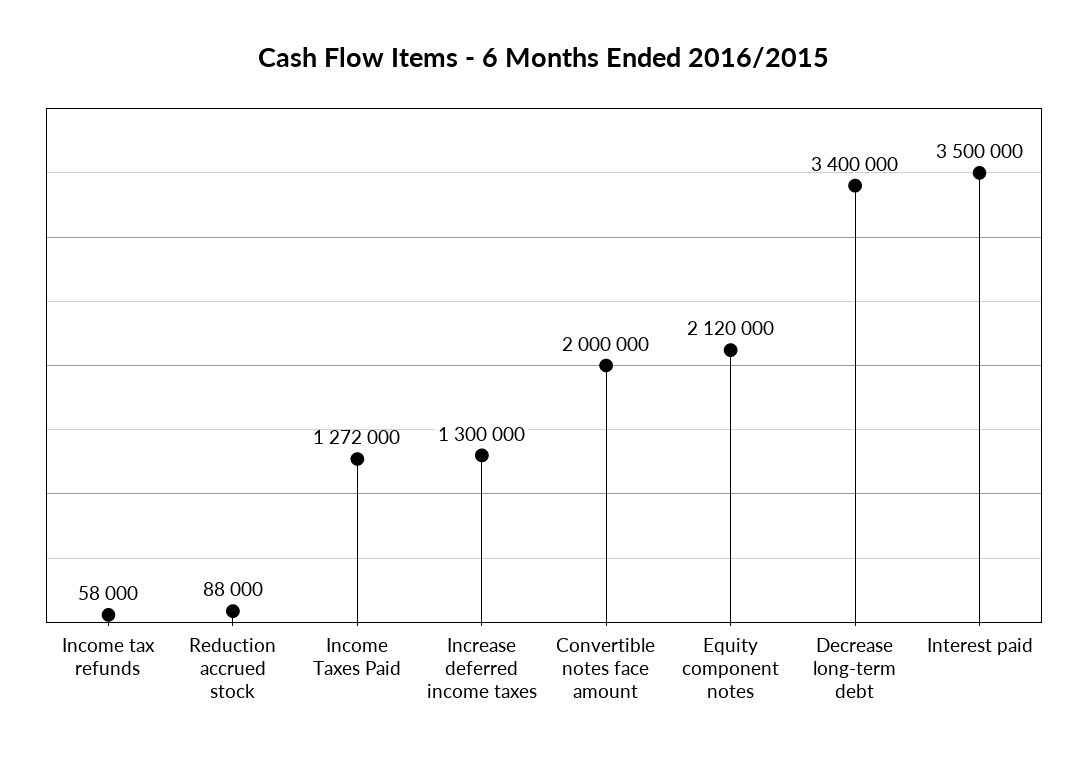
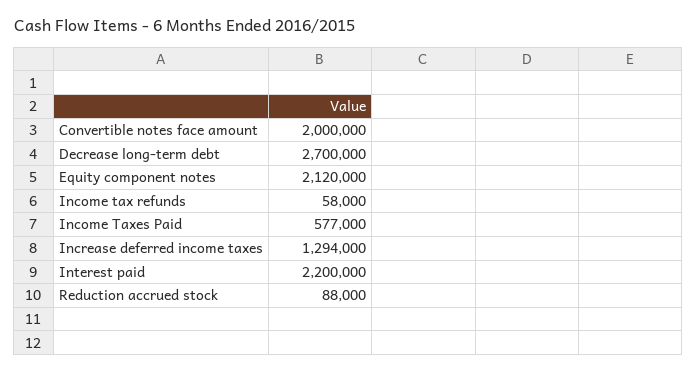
Income Taxes Paid: 1272000 -> 577000
Increase deferred income taxes: 1300000 -> 1294000
Decrease long-term debt: 3400000 -> 2700000
Interest paid: 3500000 -> 2200000

